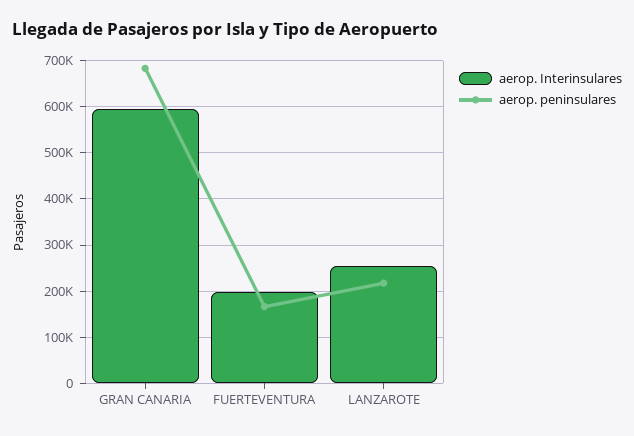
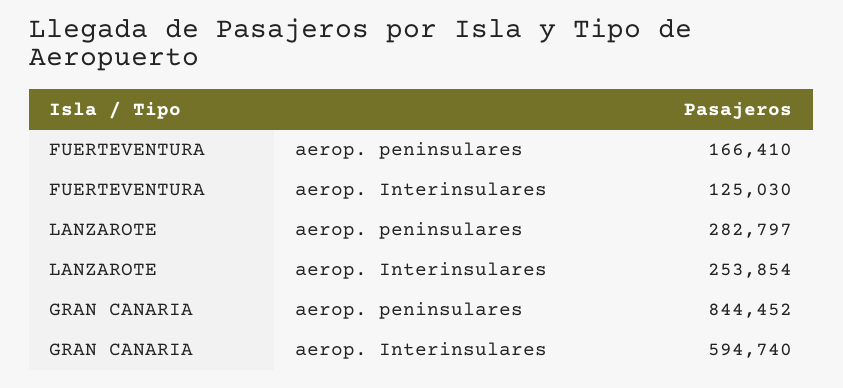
aerop. peninsulares, GRAN CANARIA: 680000 -> 844452
aerop. Interinsulares, FUERTEVENTURA: 200000 -> 125030
aerop. peninsulares, LANZAROTE: 220000 -> 282797

